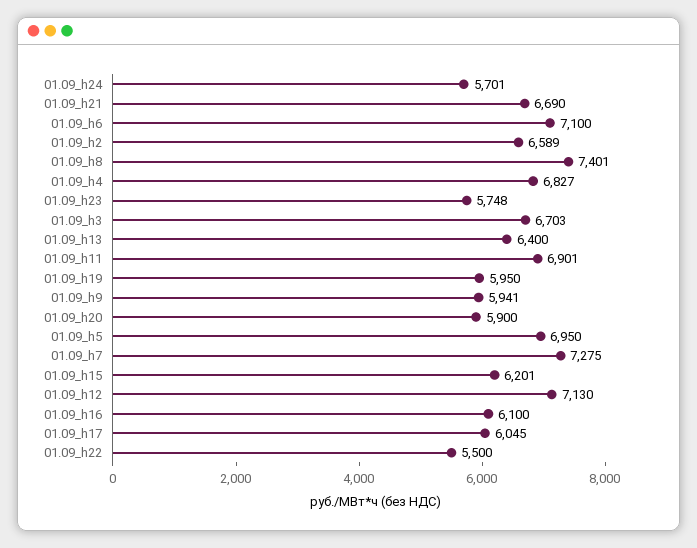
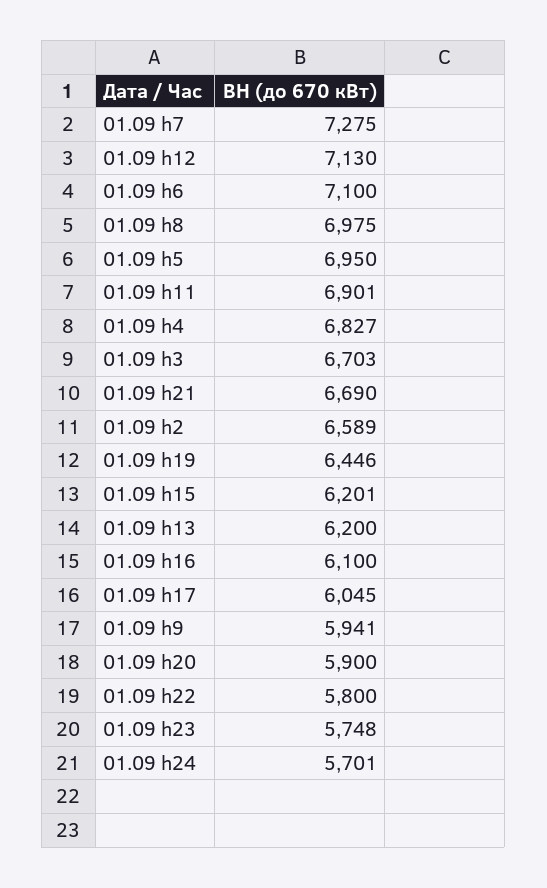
01.09_h8: 7401 -> 6975
01.09_h13: 6400 -> 6200
01.09_h19: 5950 -> 6446
01.09_h22: 5500 -> 5800

